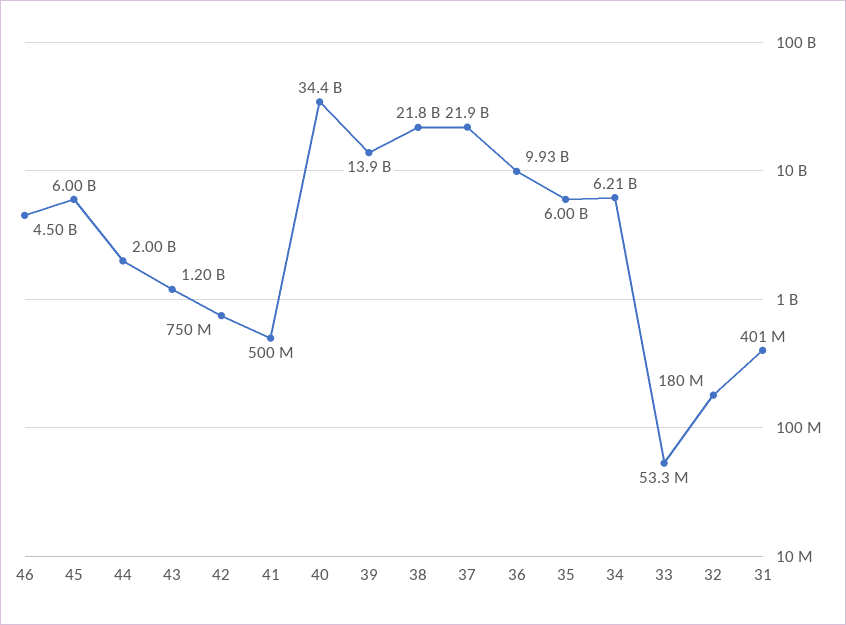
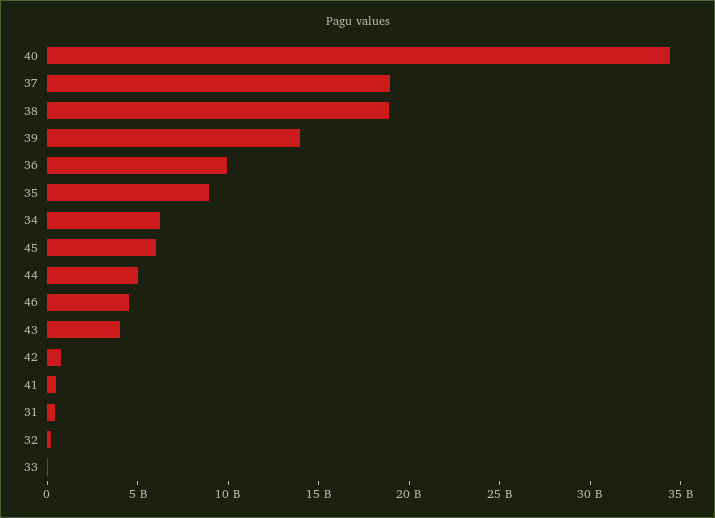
44: 2000000000 -> 5000000000
43: 1200000000 -> 4000000000
38: 21800000000 -> 19000000000
37: 21900000000 -> 19000000000
35: 6000000000 -> 9000000000

